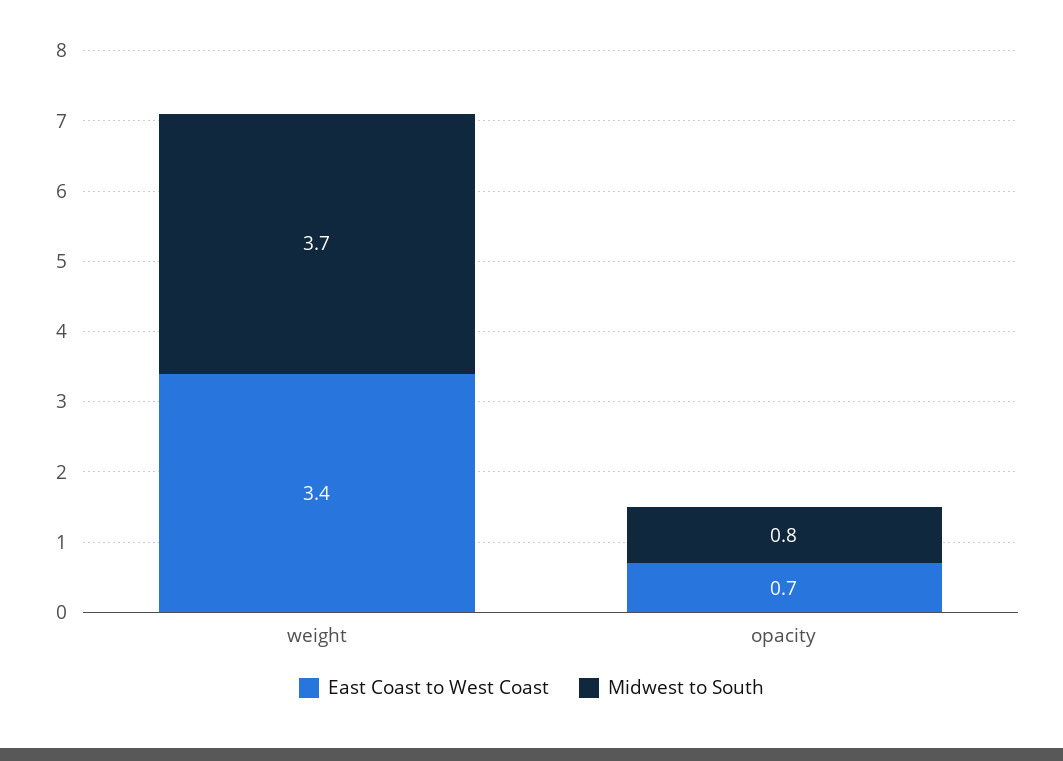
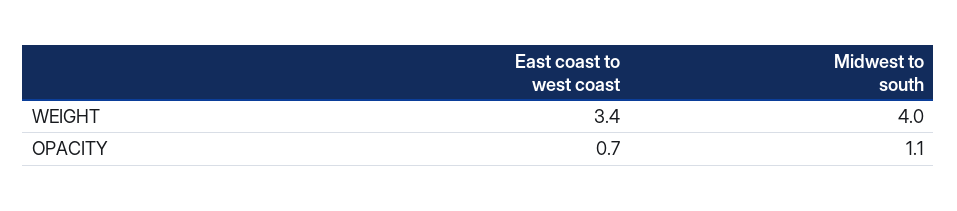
Midwest to South, weight: 3.7 -> 4
Midwest to South, opacity: 0.8 -> 1.1

